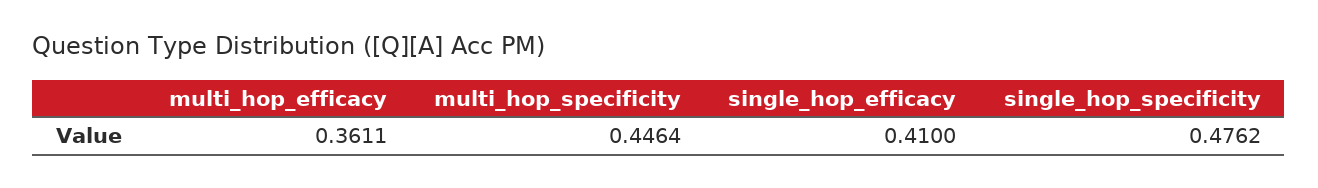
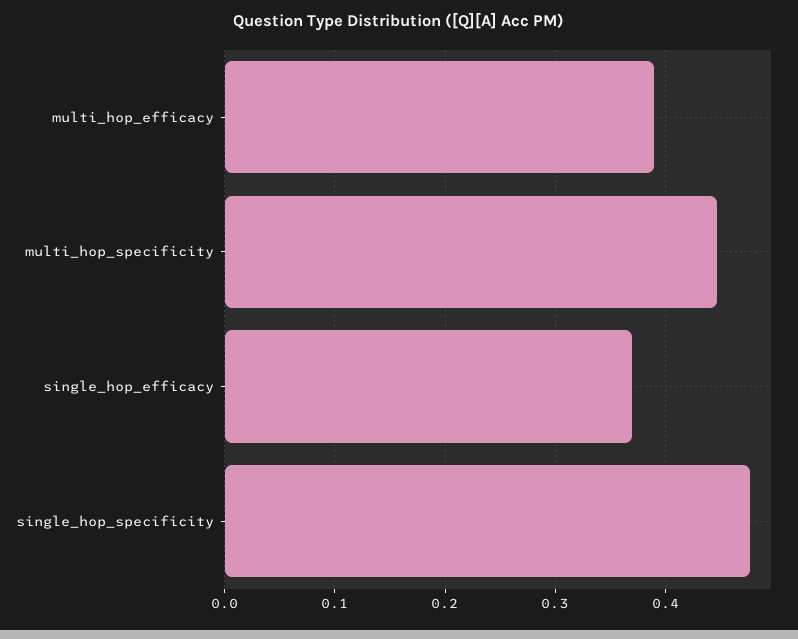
multi_hop_efficacy: 0.3611 -> 0.39
single_hop_efficacy: 0.41 -> 0.37

